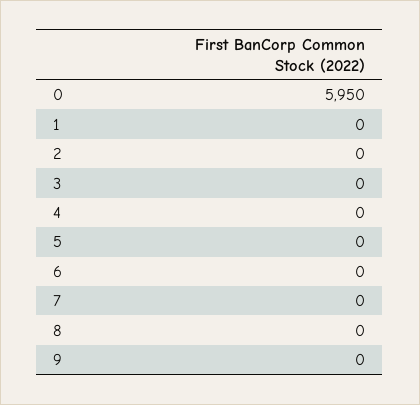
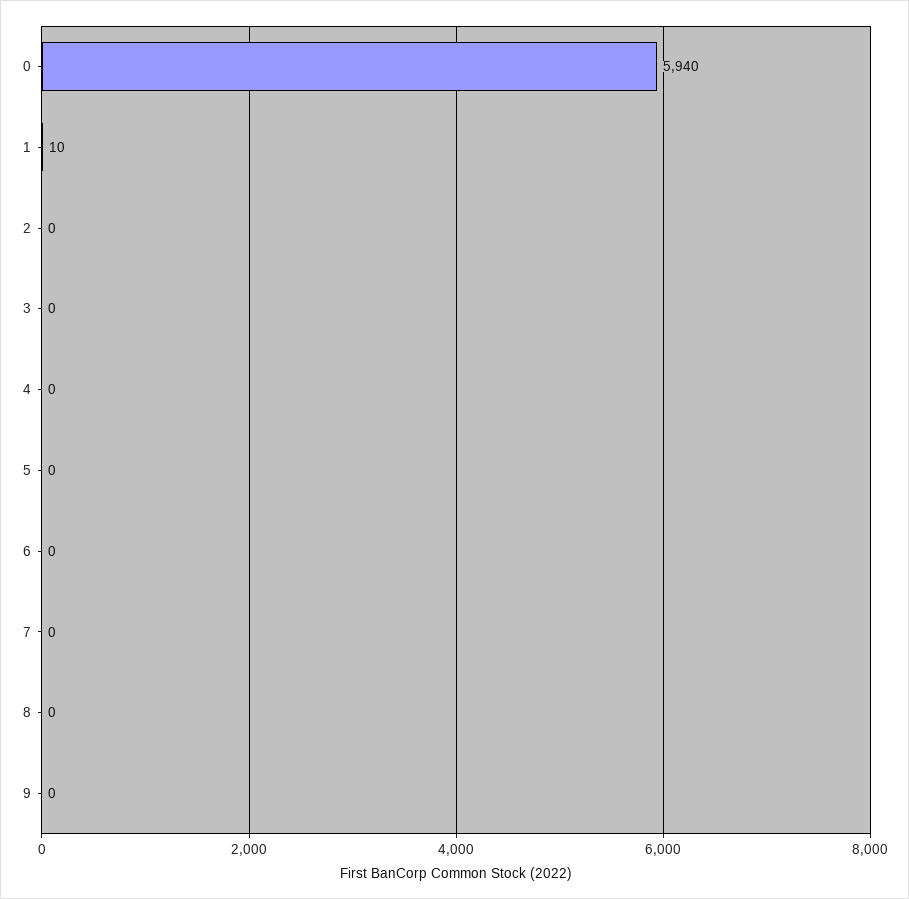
0: 5950 -> 5940
1: 0 -> 10

